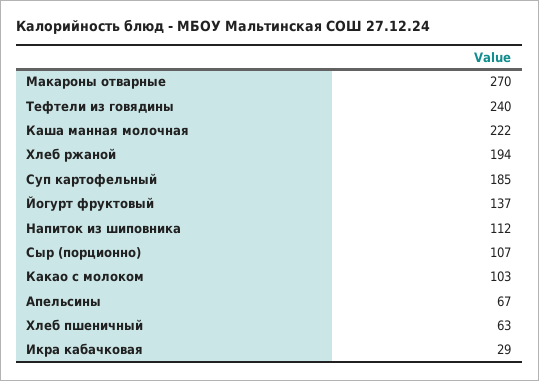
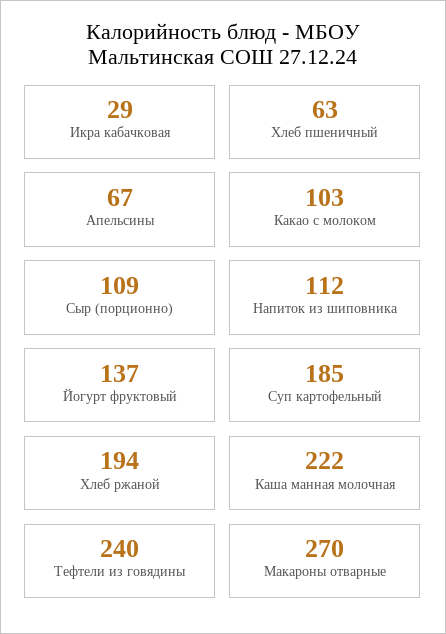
Сыр (порционно): 107 -> 109

